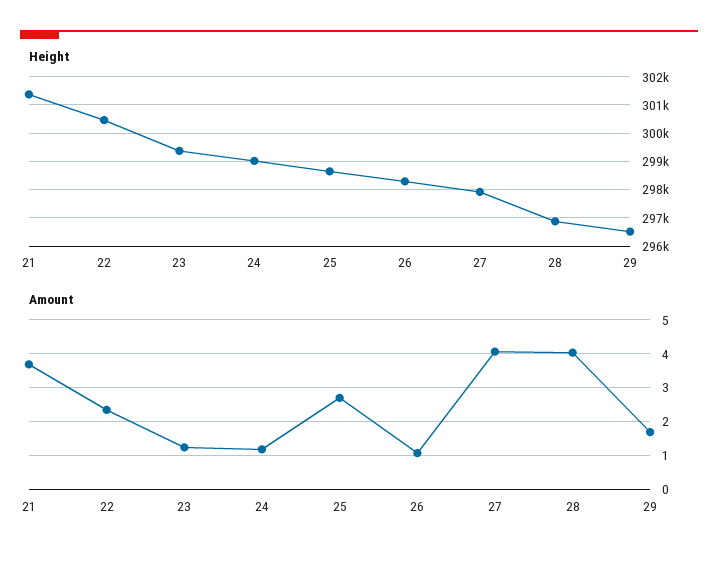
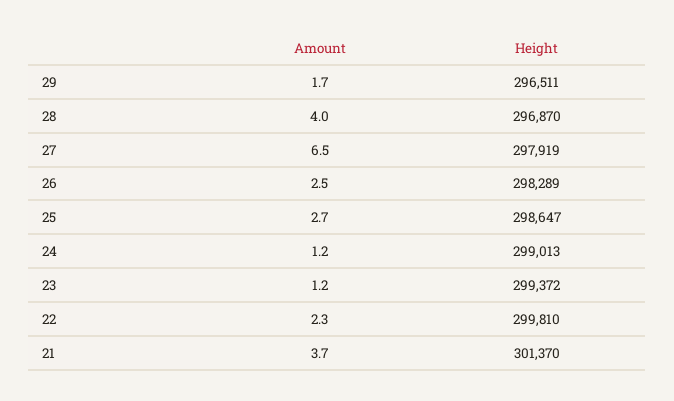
Height, 22: 300500 -> 299810
Amount, 26: 1 -> 2.5
Amount, 27: 4 -> 6.5

